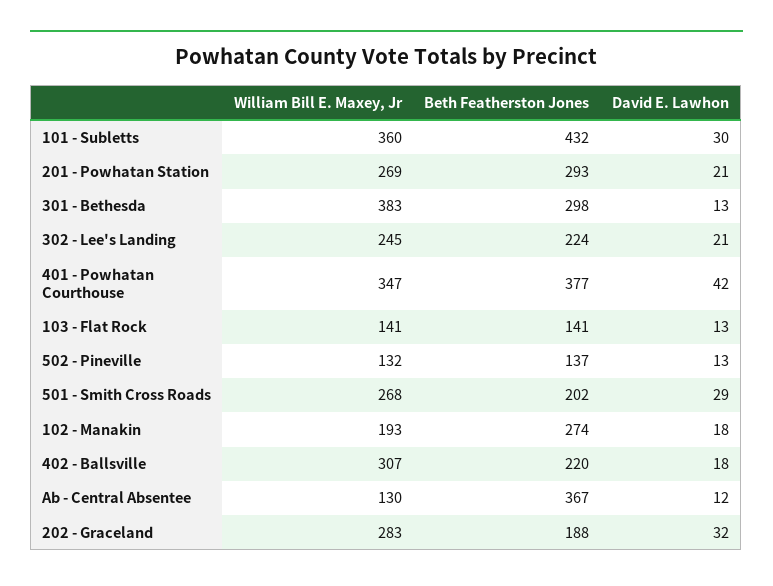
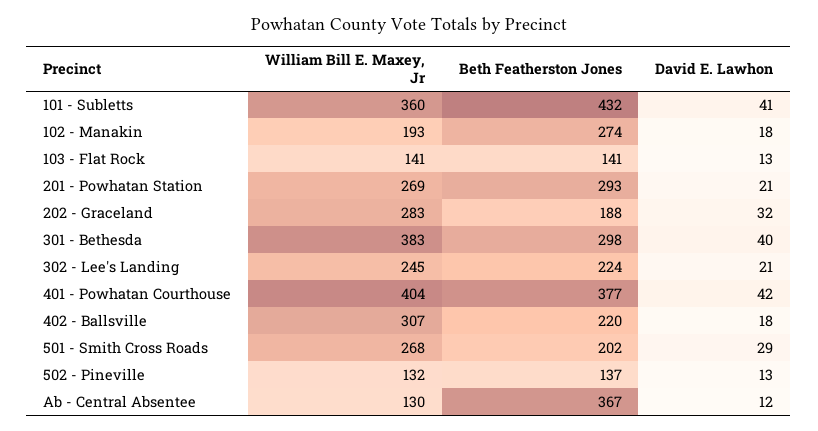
David E. Lawhon, 101 - Subletts: 30 -> 41
David E. Lawhon, 301 - Bethesda: 13 -> 40
William Bill E. Maxey, Jr, 401 - Powhatan Courthouse: 347 -> 404

